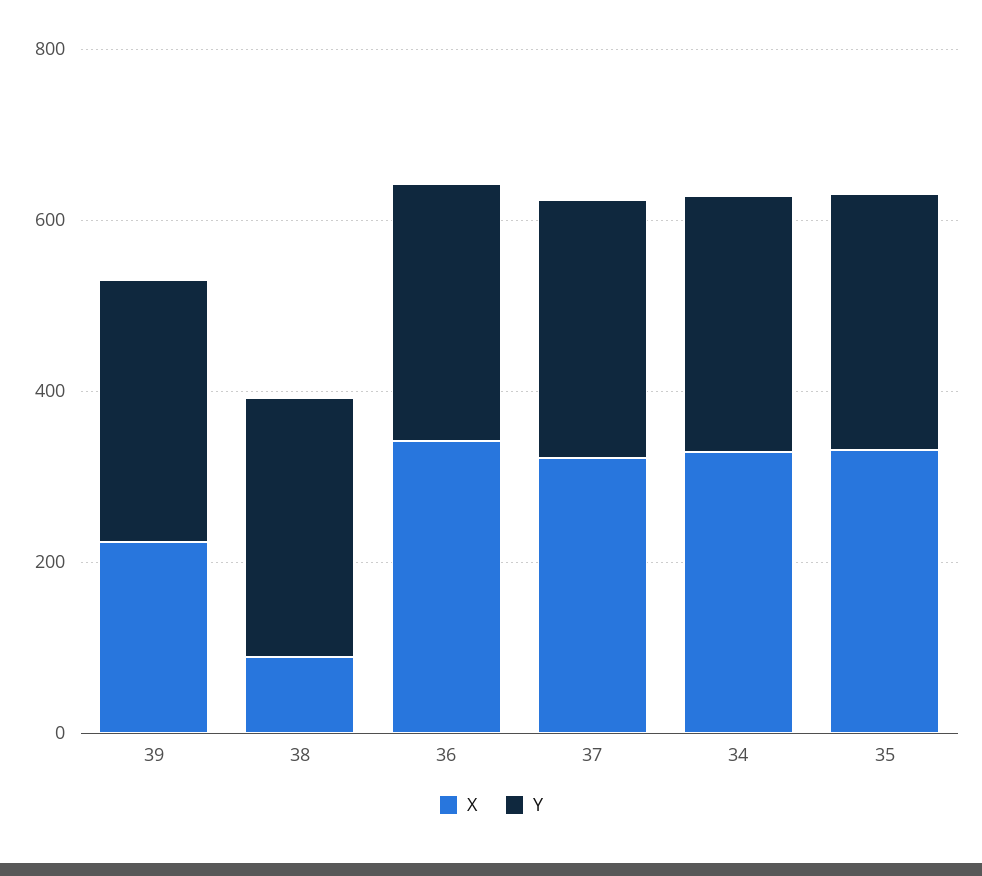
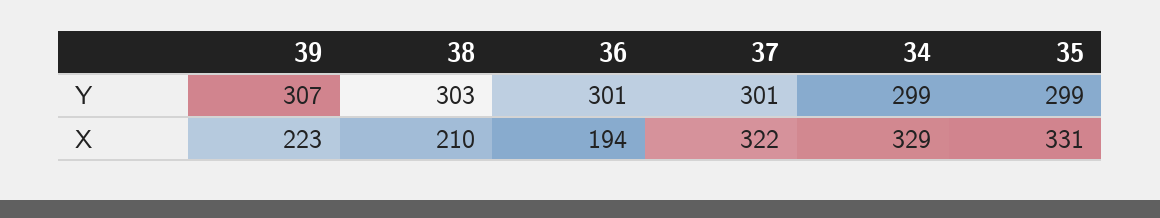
X, 38: 100 -> 210
X, 36: 350 -> 194

